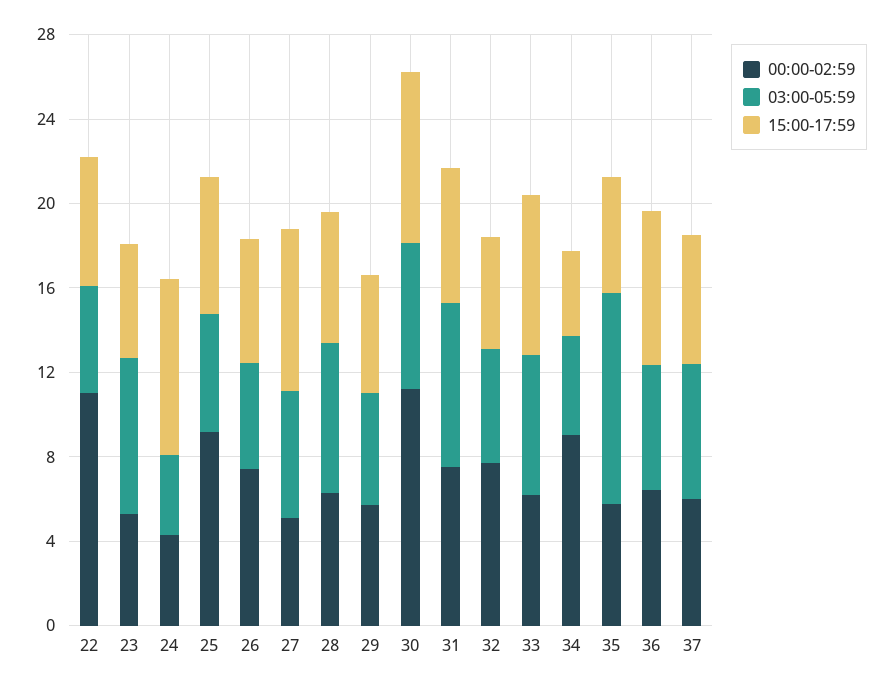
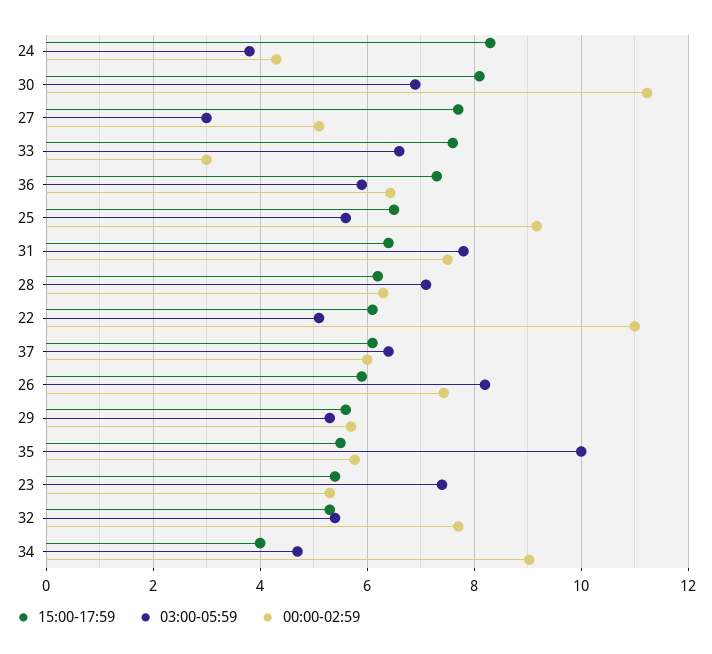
03:00-05:59, 26: 5 -> 8.2
03:00-05:59, 27: 6 -> 3
00:00-02:59, 33: 6 -> 3

